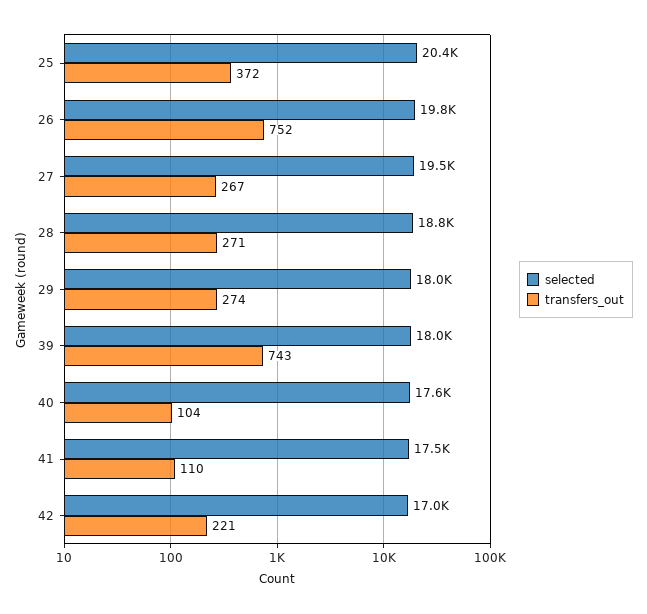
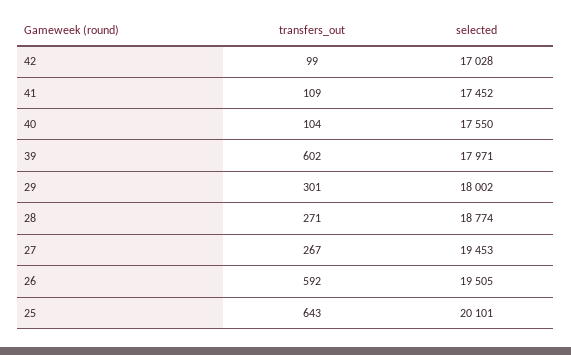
selected, 25: 20400 -> 20101
transfers_out, 25: 372 -> 643
selected, 26: 19800 -> 19505
transfers_out, 26: 752 -> 592
transfers_out, 29: 274 -> 301
transfers_out, 39: 743 -> 602
transfers_out, 41: 110 -> 109
transfers_out, 42: 221 -> 99

